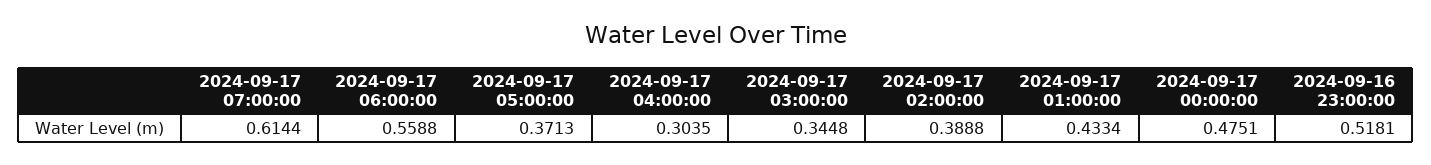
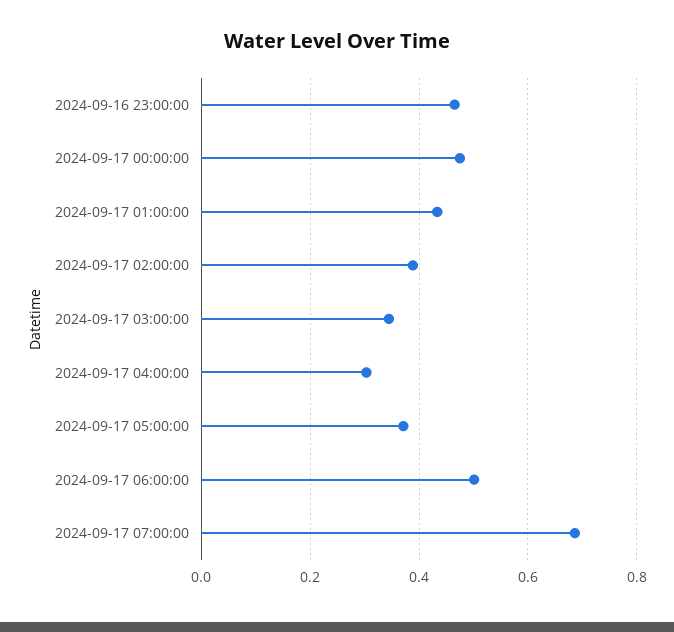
2024-09-17 07:00:00: 0.6144 -> 0.68
2024-09-17 06:00:00: 0.5588 -> 0.5
2024-09-16 23:00:00: 0.5181 -> 0.46

